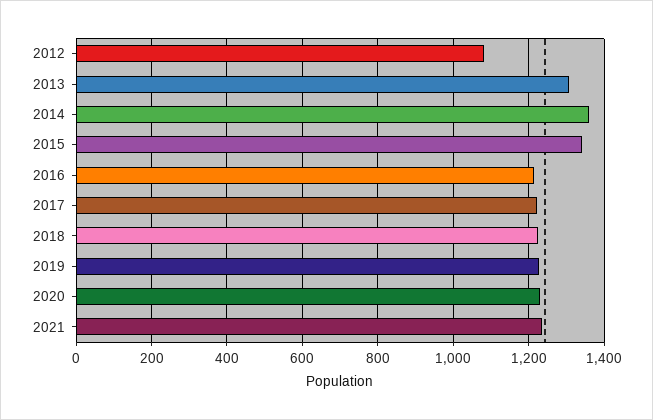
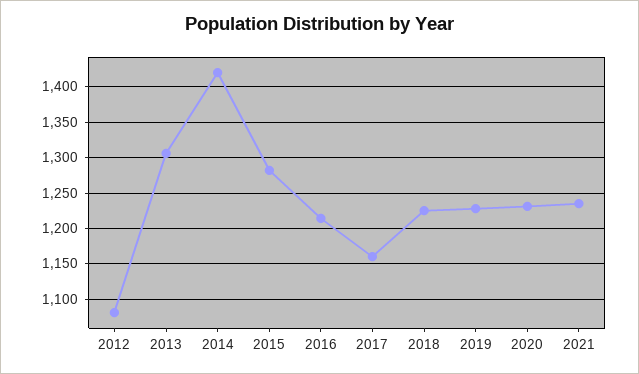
2014: 1360 -> 1420
2015: 1340 -> 1280
2017: 1220 -> 1160

